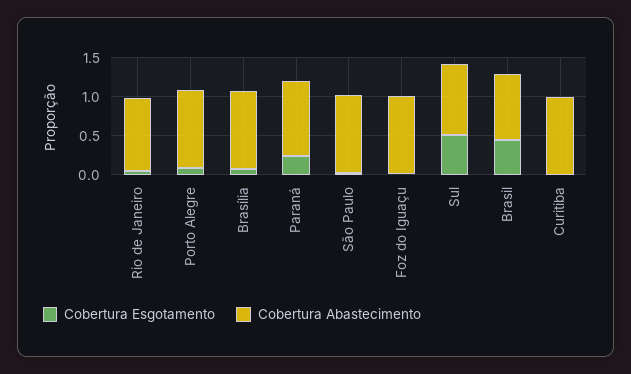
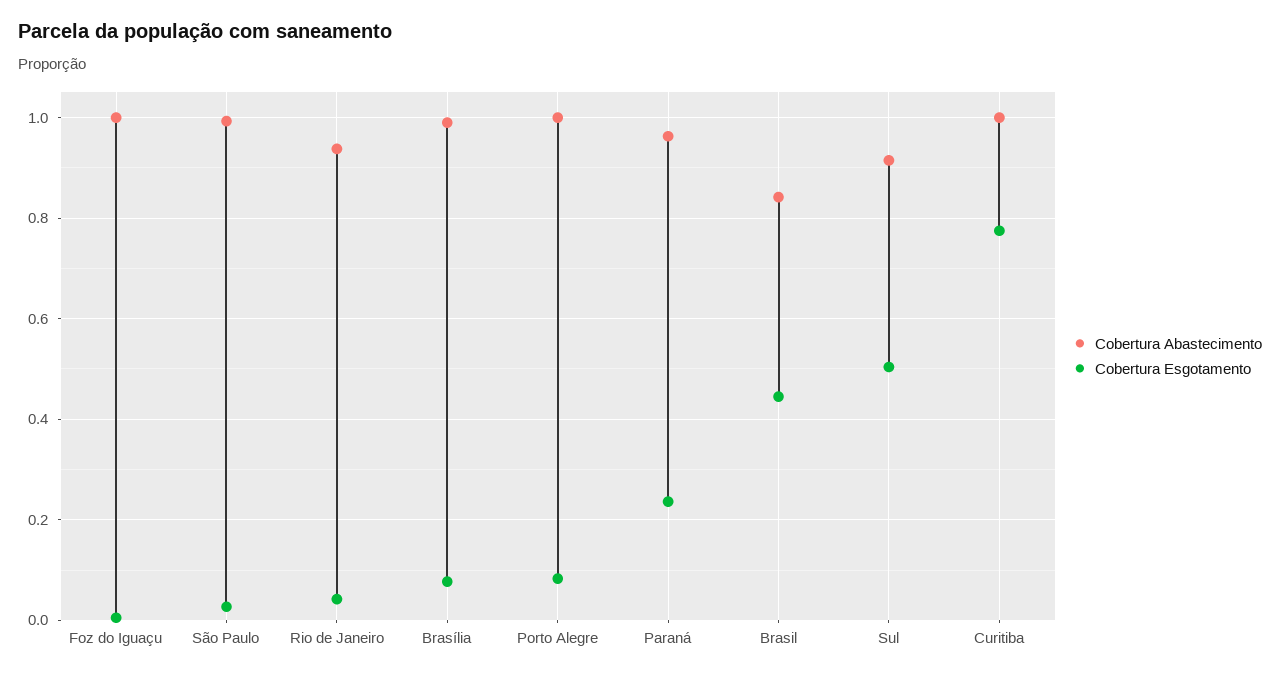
Cobertura Esgotamento, Curitiba: 0 -> 0.78

